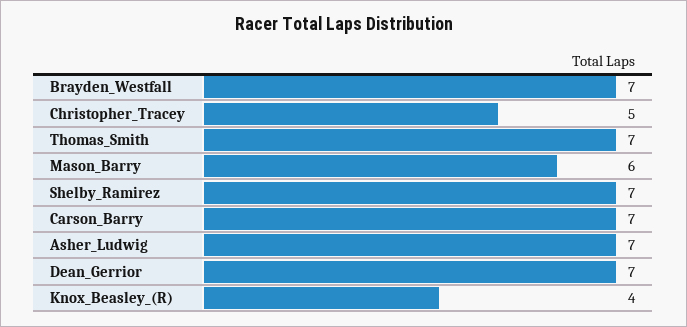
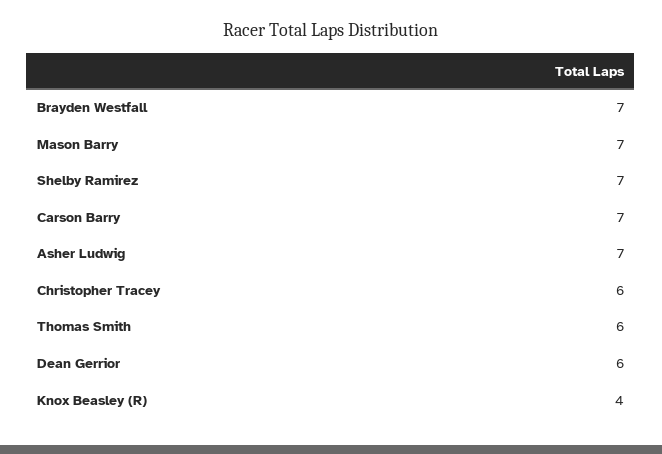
Christopher_Tracey: 5 -> 6
Thomas_Smith: 7 -> 6
Mason_Barry: 6 -> 7
Dean_Gerrior: 7 -> 6

